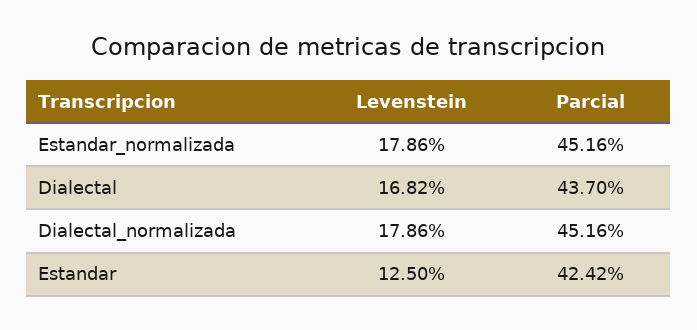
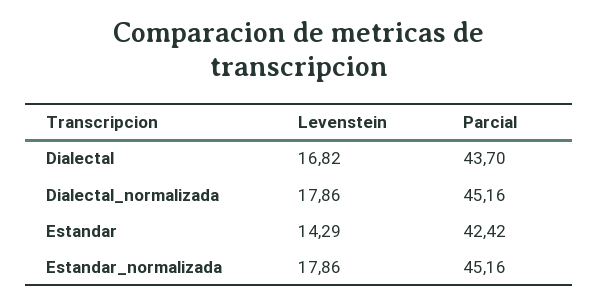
Levenstein, Estandar: 12.5 -> 14.29

